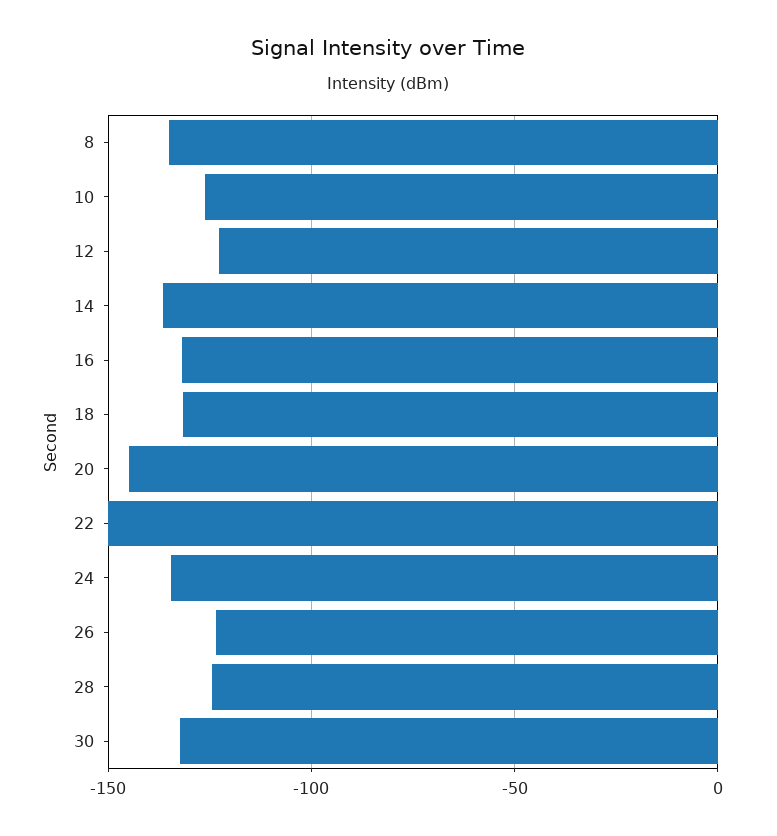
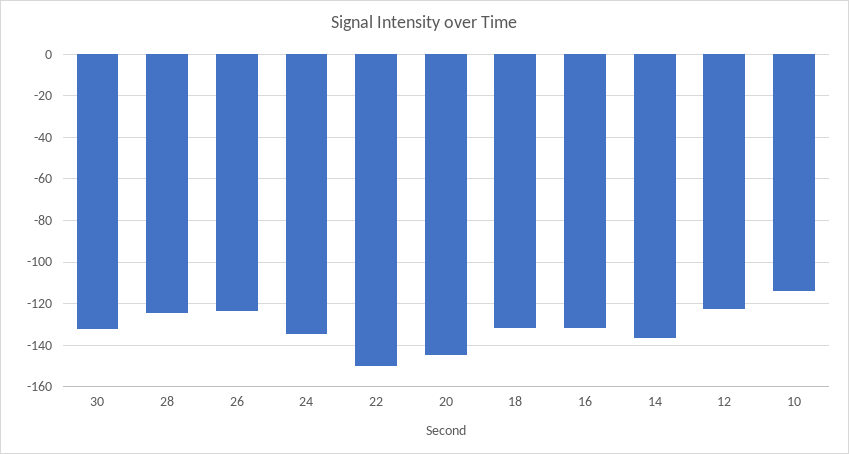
8: -135 -> none
10: -125 -> -115

